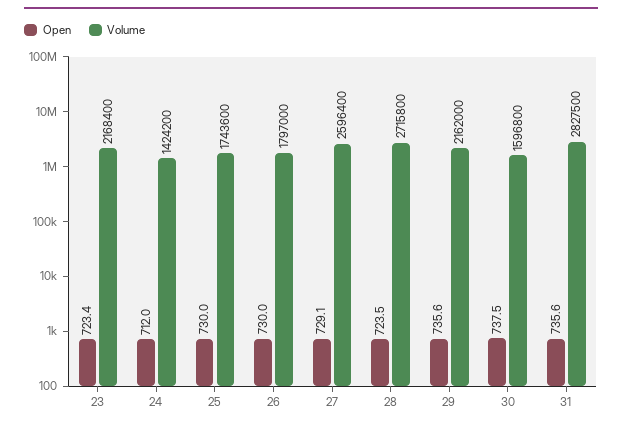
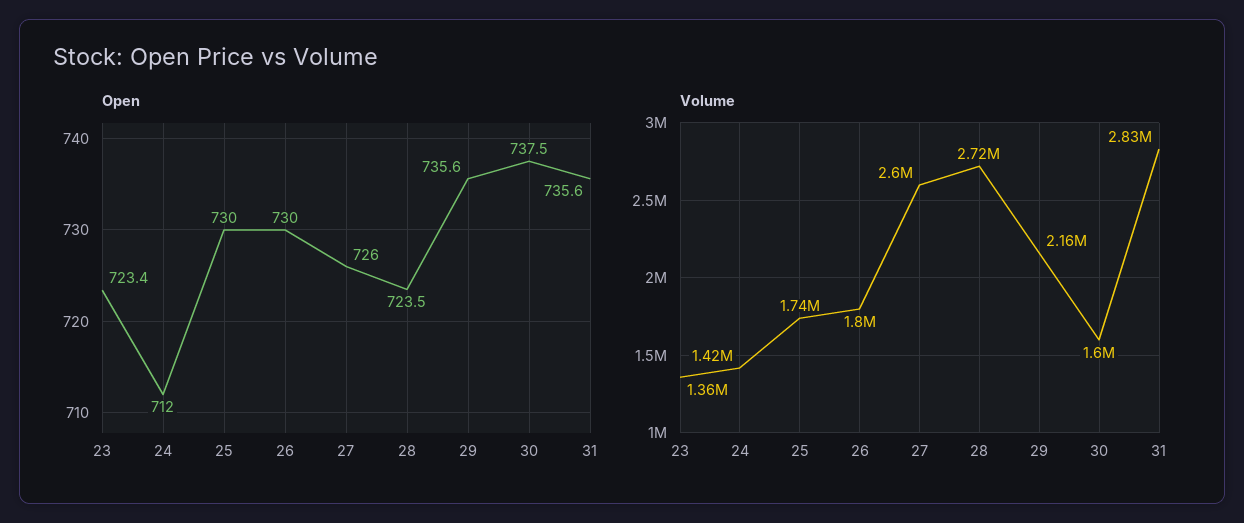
Volume, 23: 2168400 -> 1360000
Open, 27: 729.1 -> 726

